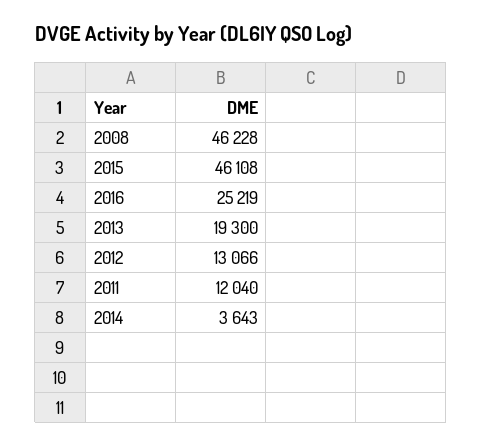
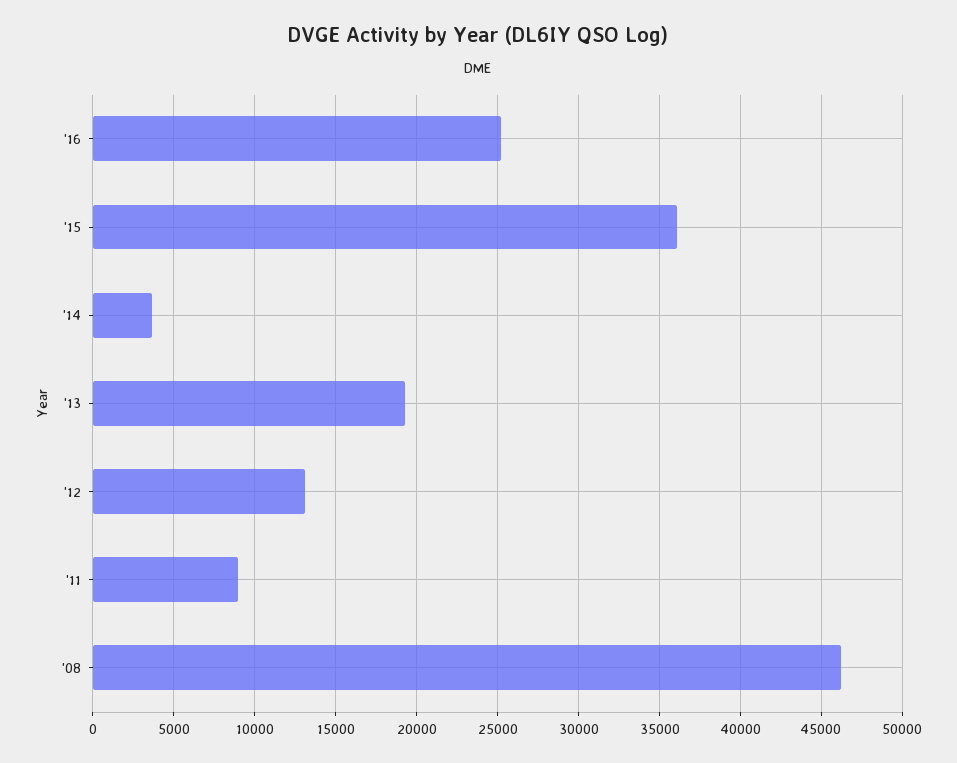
2015: 46108 -> 36000
2011: 12040 -> 9000

